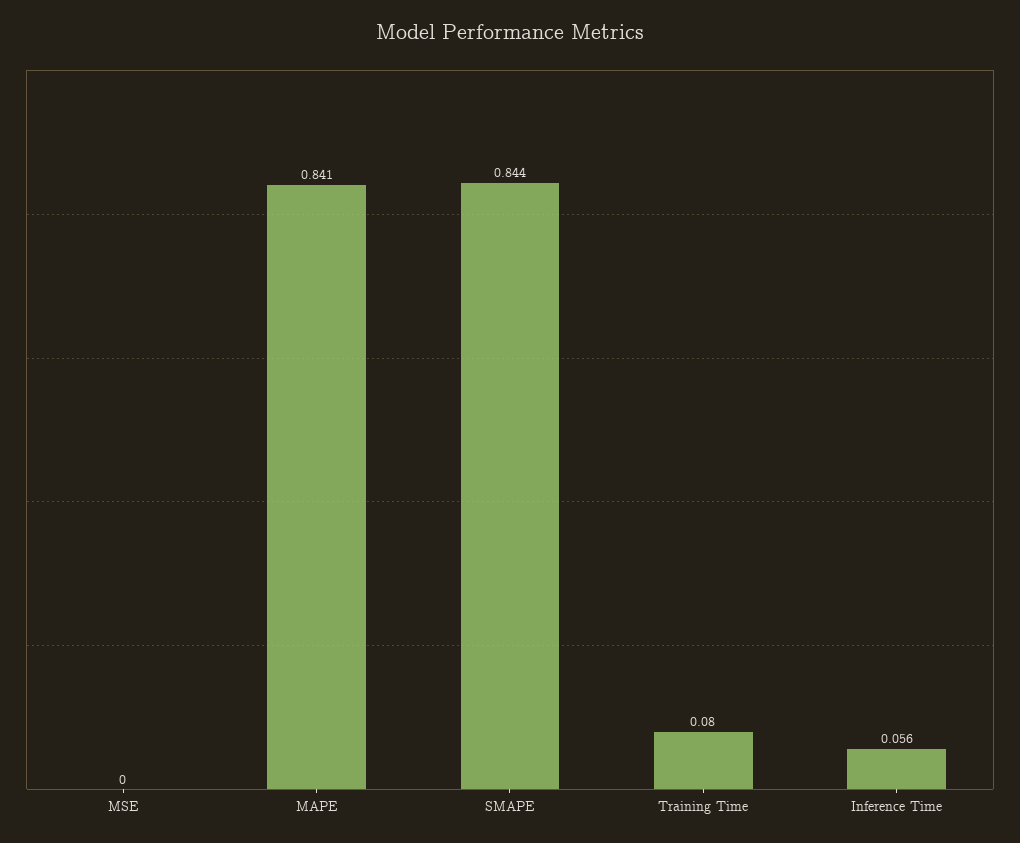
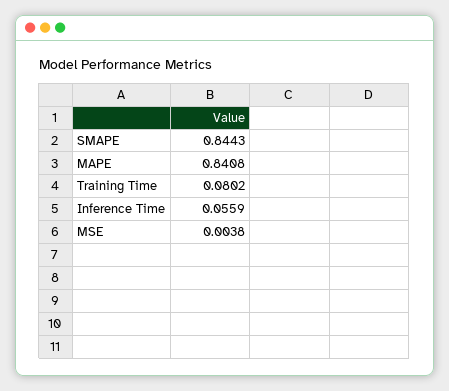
MSE: 0 -> 0.0038

